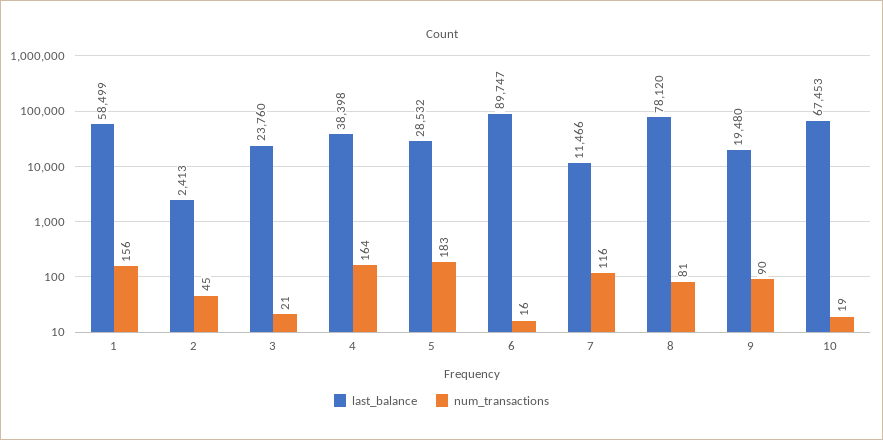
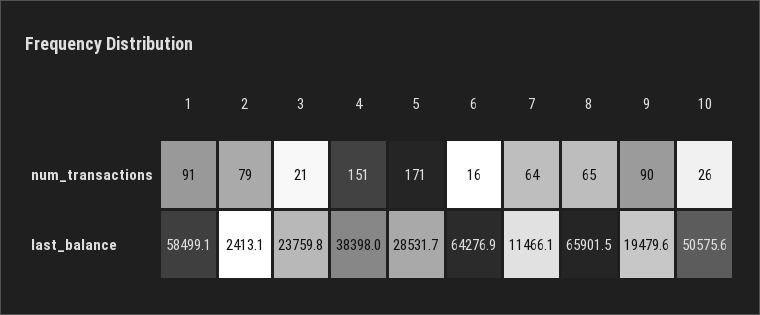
num_transactions, 1: 156 -> 91
num_transactions, 2: 45 -> 79
num_transactions, 4: 164 -> 151
num_transactions, 5: 183 -> 171
last_balance, 6: 89747 -> 64276.9
num_transactions, 7: 116 -> 64
last_balance, 8: 78120 -> 65901.5
num_transactions, 8: 81 -> 65
last_balance, 10: 67453 -> 50575.6
num_transactions, 10: 19 -> 26

